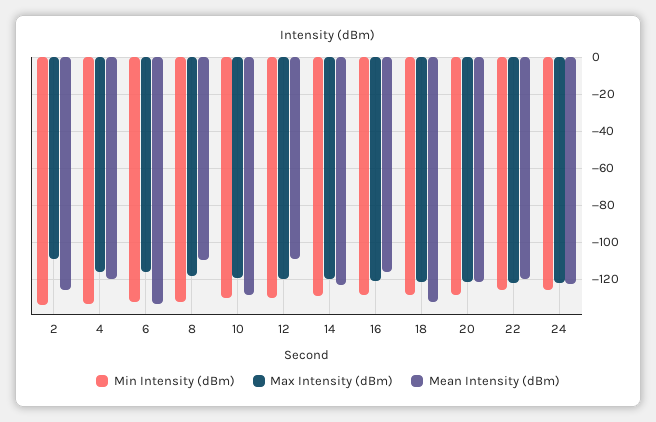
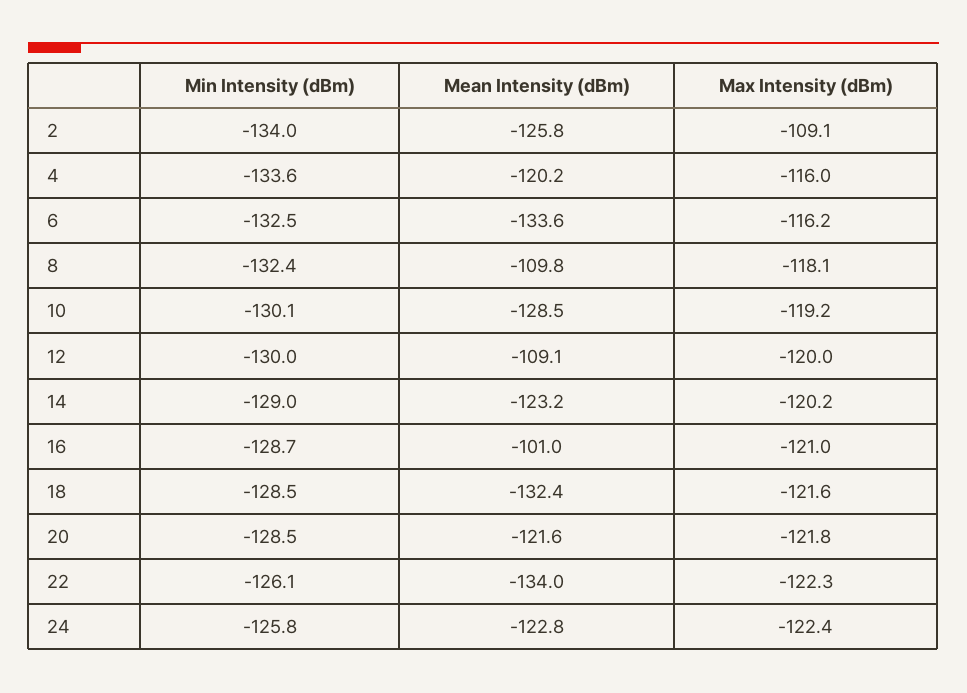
Mean Intensity (dBm), 16: -115 -> -101
Mean Intensity (dBm), 22: -120 -> -134

